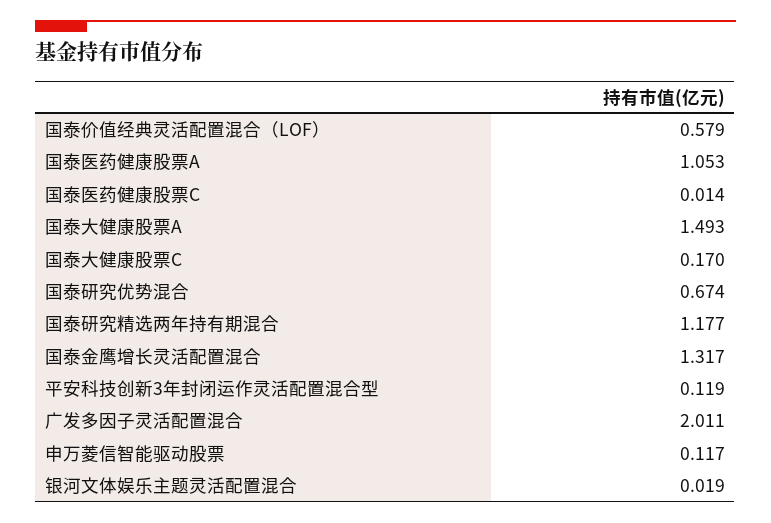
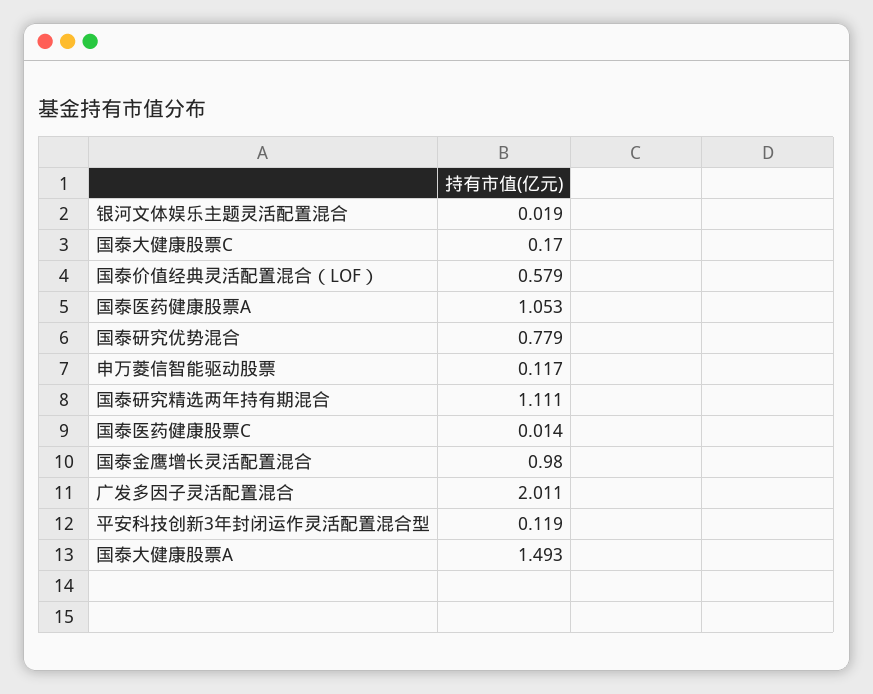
国泰研究优势混合: 0.674 -> 0.779
国泰研究精选两年持有期混合: 1.177 -> 1.111
国泰金鹰增长灵活配置混合: 1.317 -> 0.98

